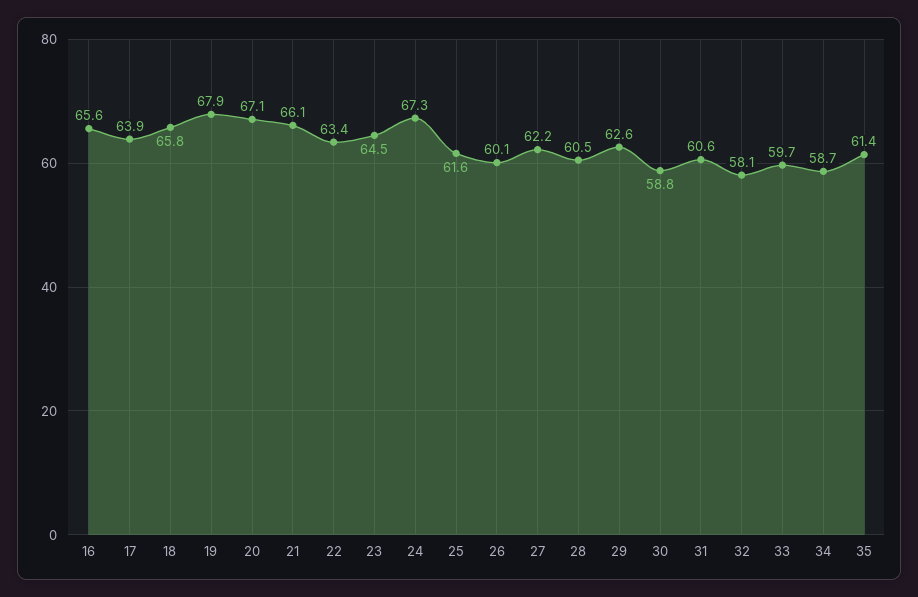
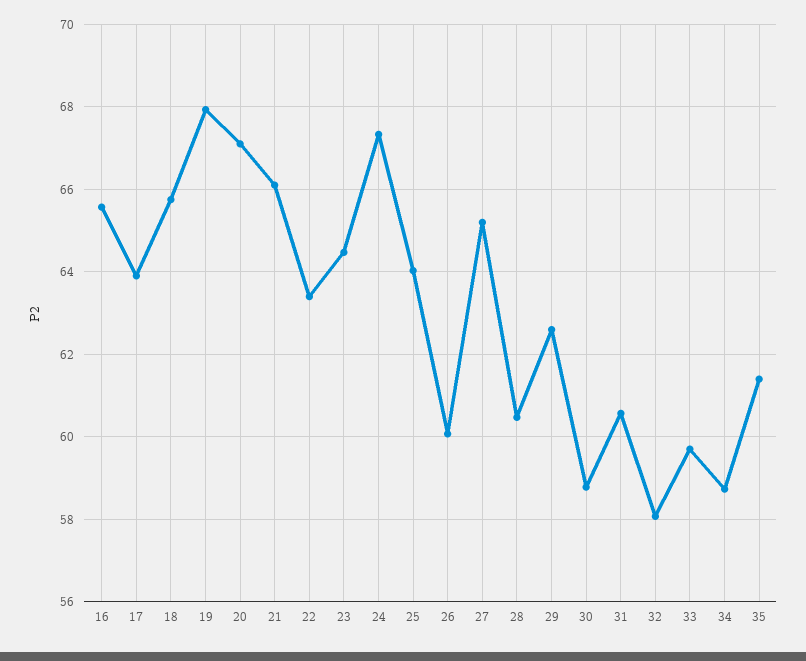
25: 61.6 -> 64
27: 62.2 -> 65.2

